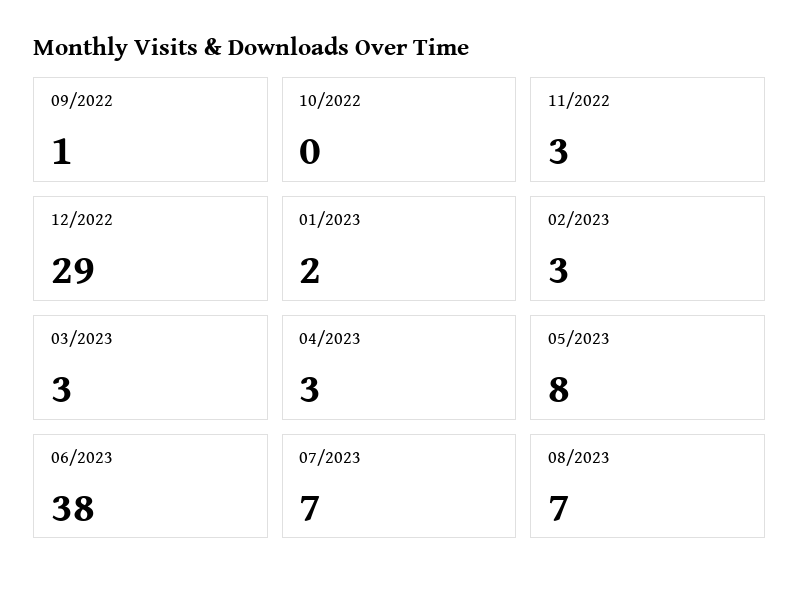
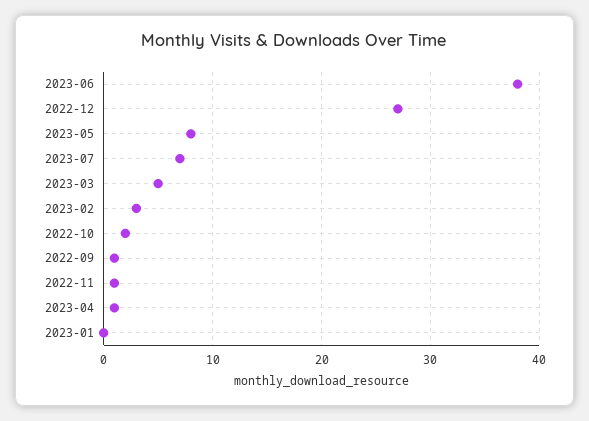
10/2022: 0 -> 2
11/2022: 3 -> 1
12/2022: 29 -> 27
01/2023: 2 -> 0
03/2023: 3 -> 5
04/2023: 3 -> 1
08/2023: 7 -> none

